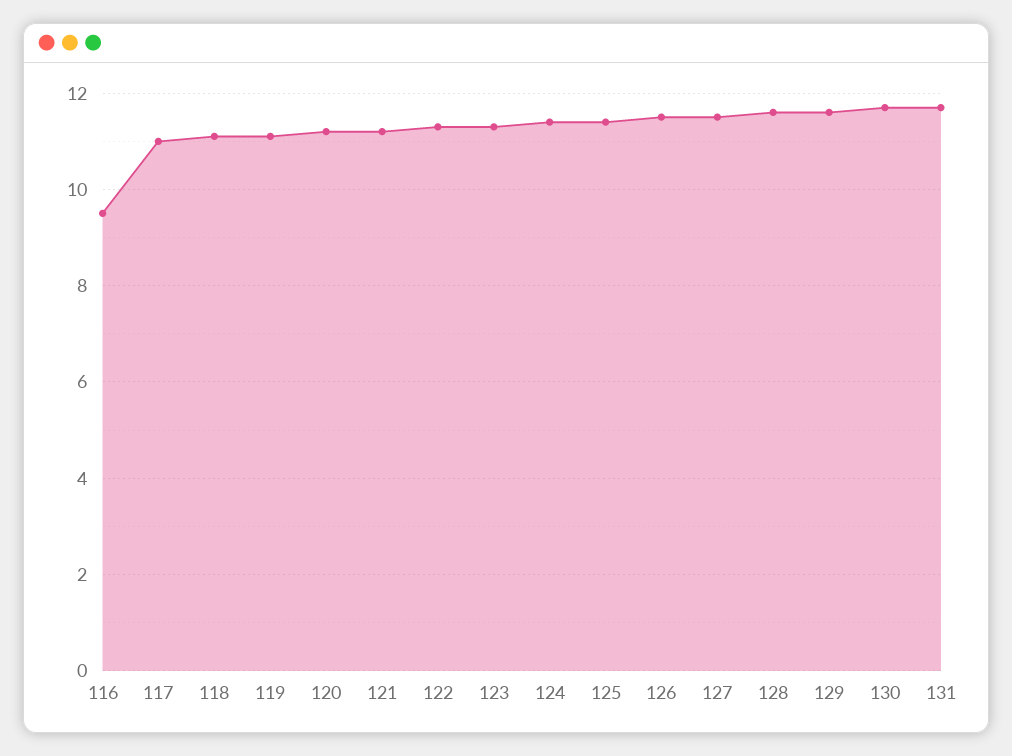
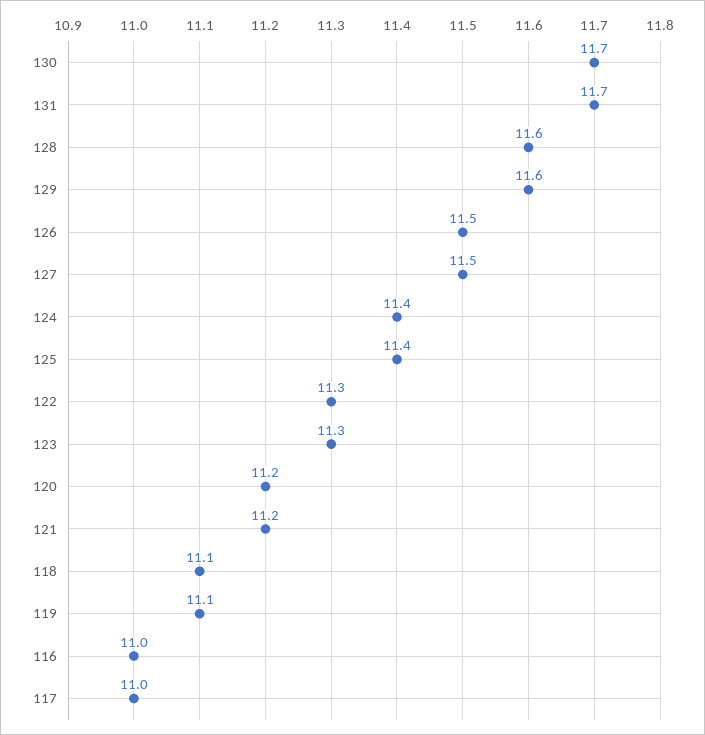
116: 9.5 -> 11

